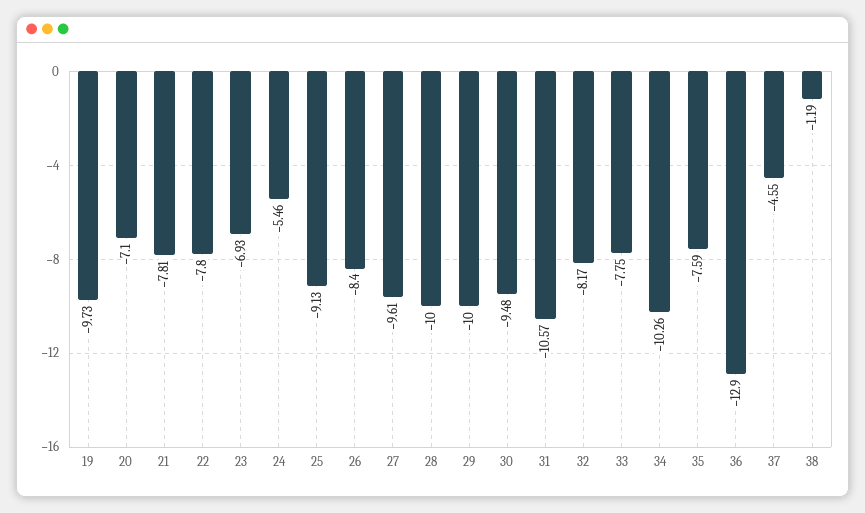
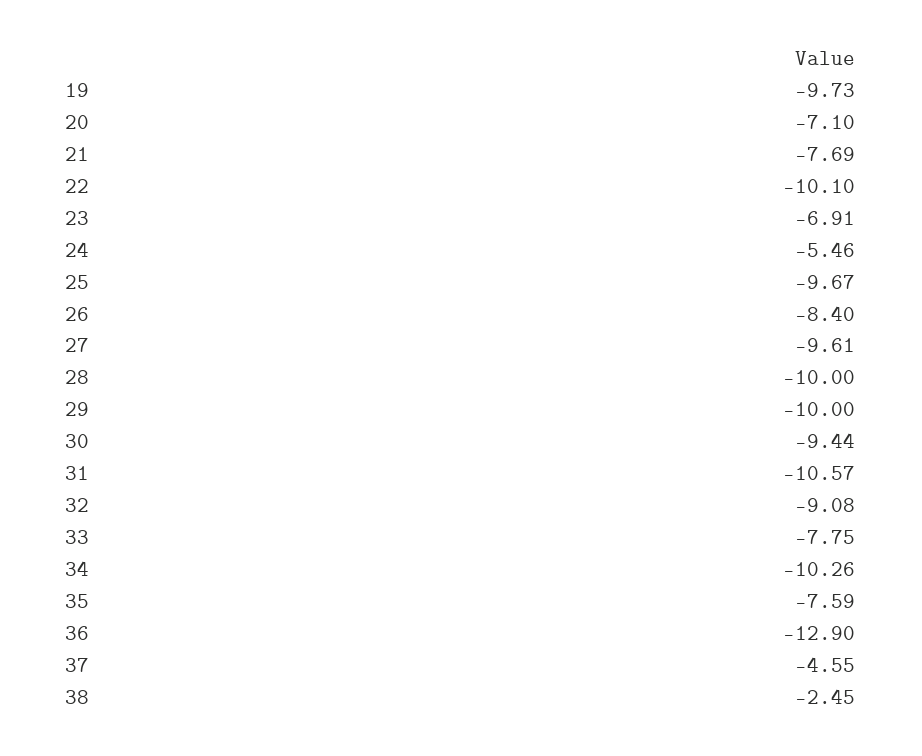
21: -7.81 -> -7.69
22: -7.8 -> -10.1
23: -6.93 -> -6.91
25: -9.13 -> -9.67
30: -9.48 -> -9.44
32: -8.17 -> -9.08
38: -1.19 -> -2.45

